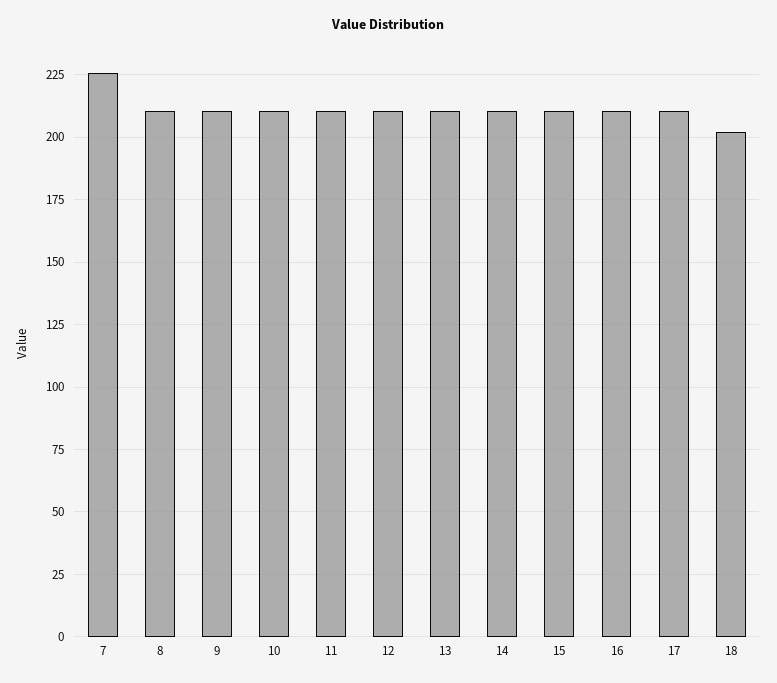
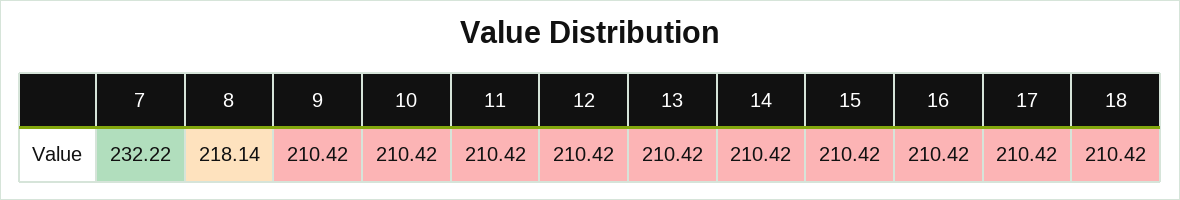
7: 225 -> 232.22
8: 210 -> 218.14
18: 202.5 -> 210.42

